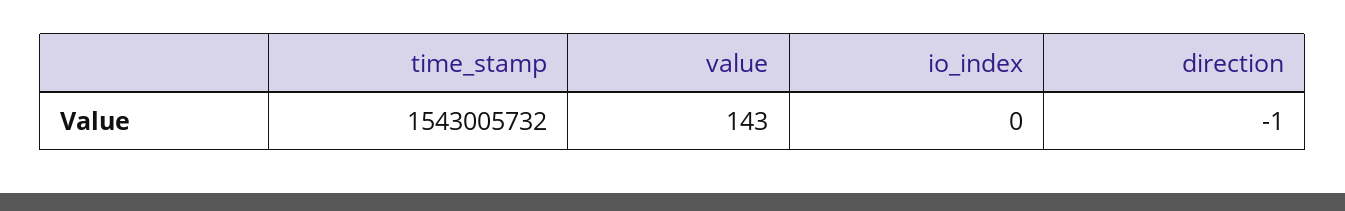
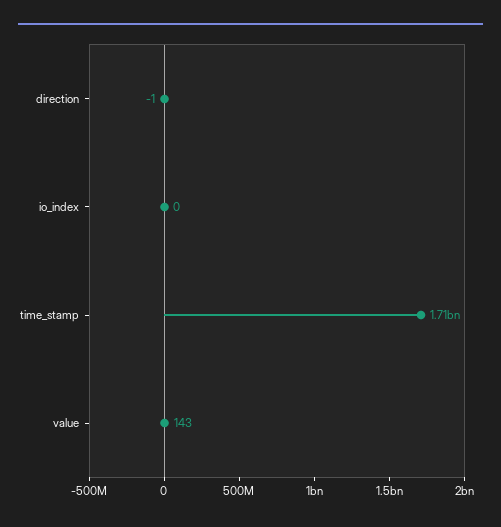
time_stamp: 1543005732 -> 1710000000

